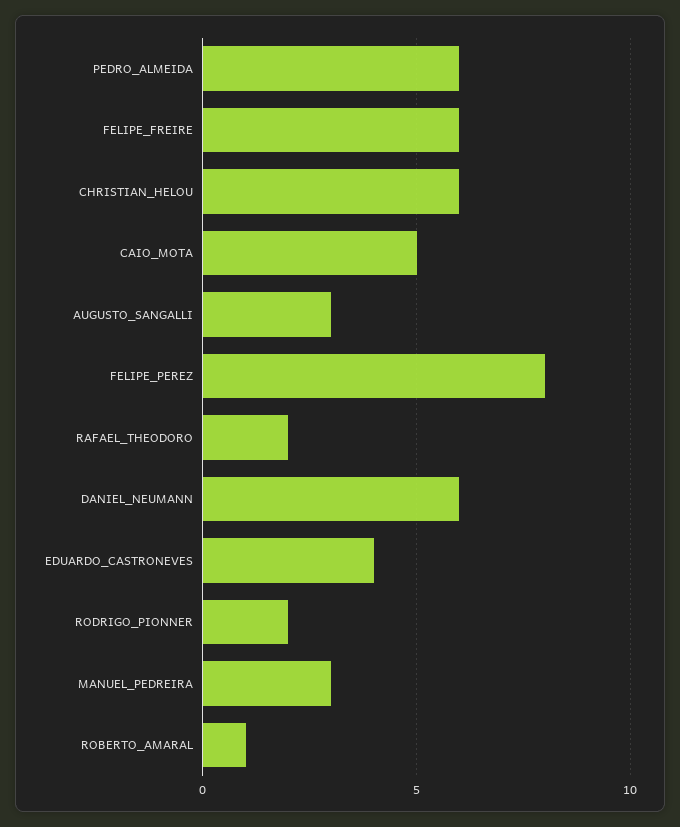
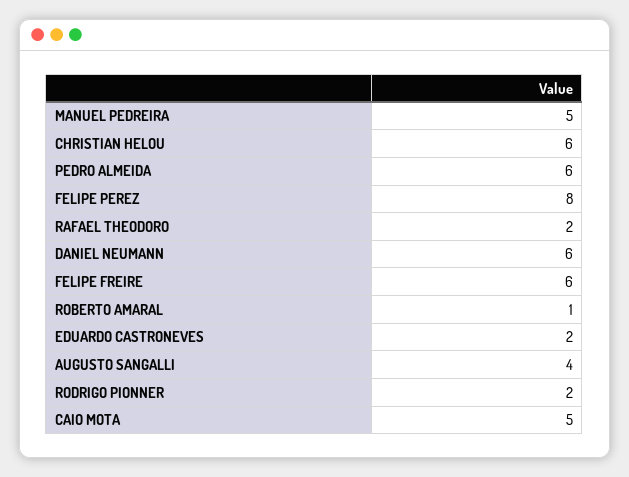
AUGUSTO_SANGALLI: 3 -> 4
EDUARDO_CASTRONEVES: 4 -> 2
MANUEL_PEDREIRA: 3 -> 5

